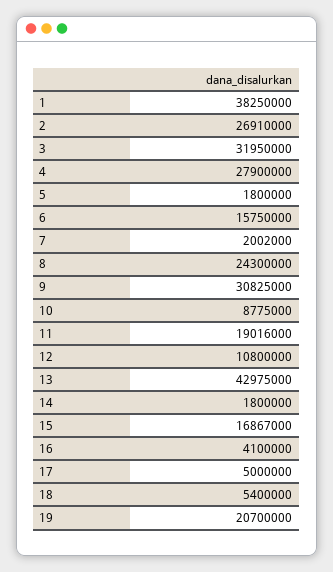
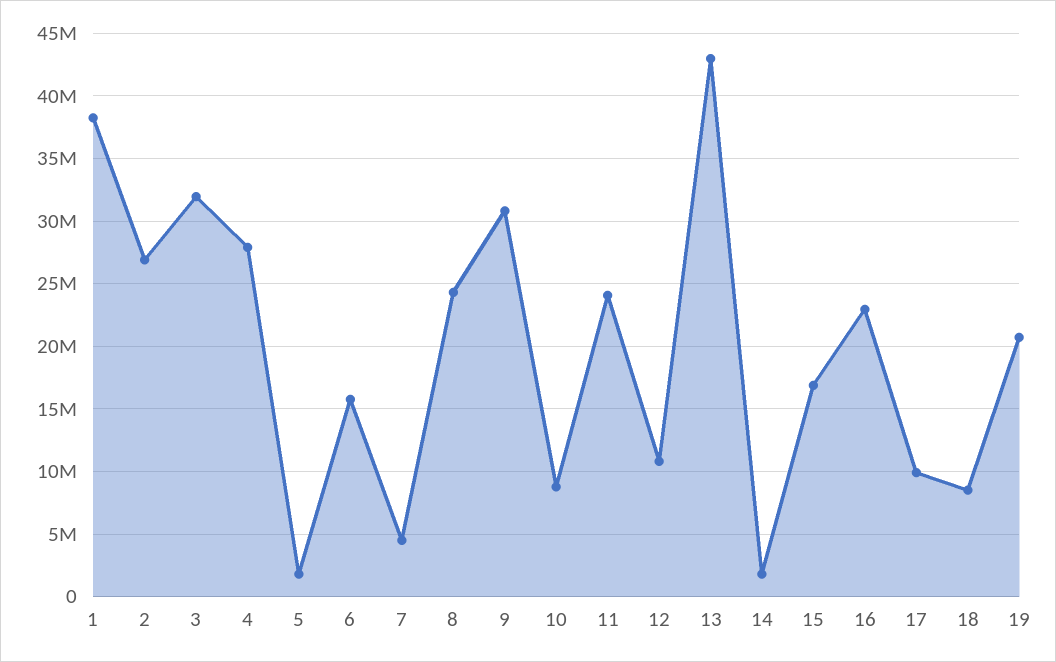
7: 2002000 -> 4500000
11: 19016000 -> 24000000
16: 4100000 -> 23000000
17: 5000000 -> 10000000
18: 5400000 -> 8500000

